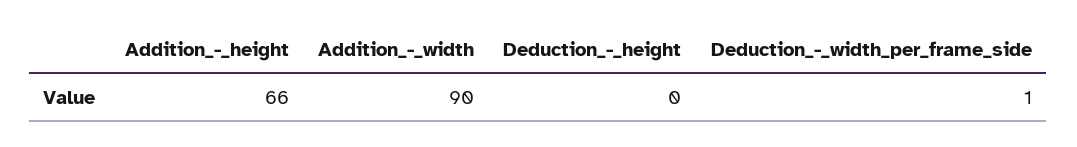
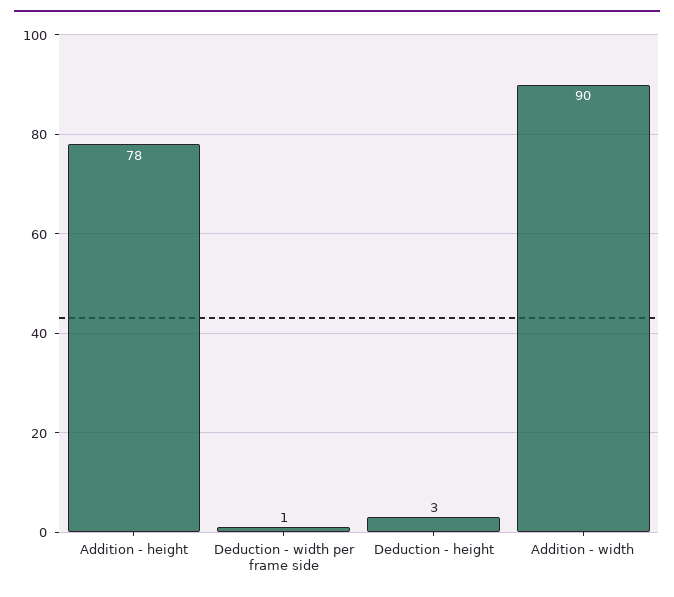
Addition_-_height: 66 -> 78
Deduction_-_height: 0 -> 3

